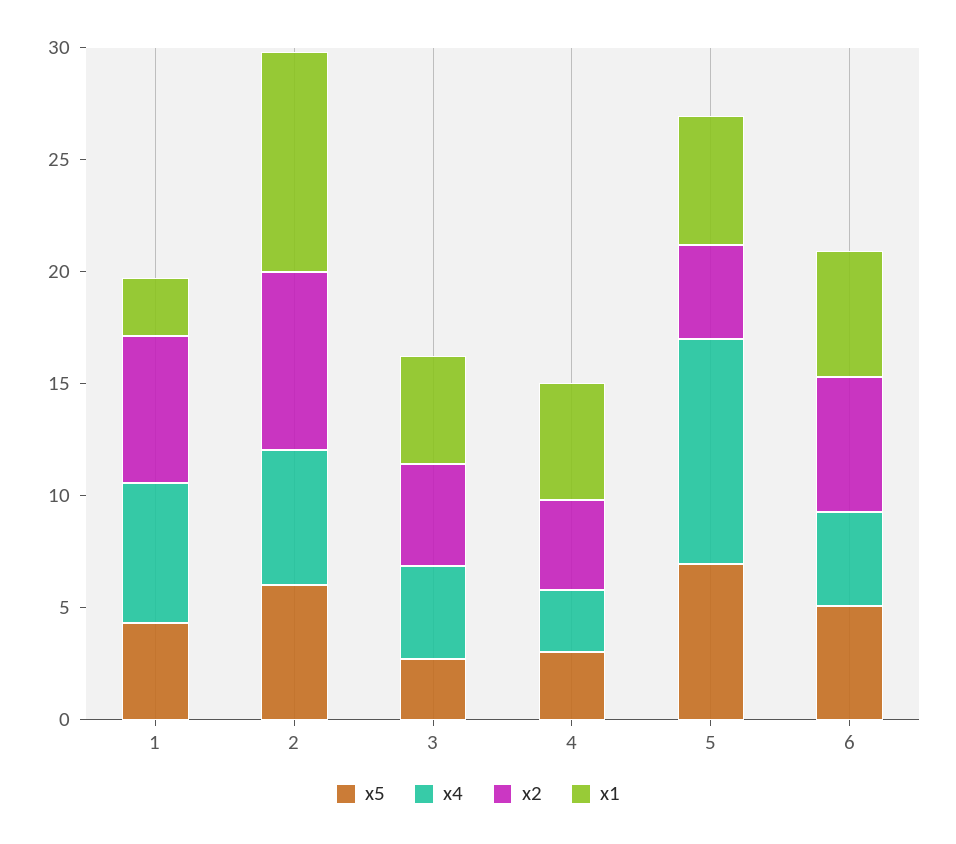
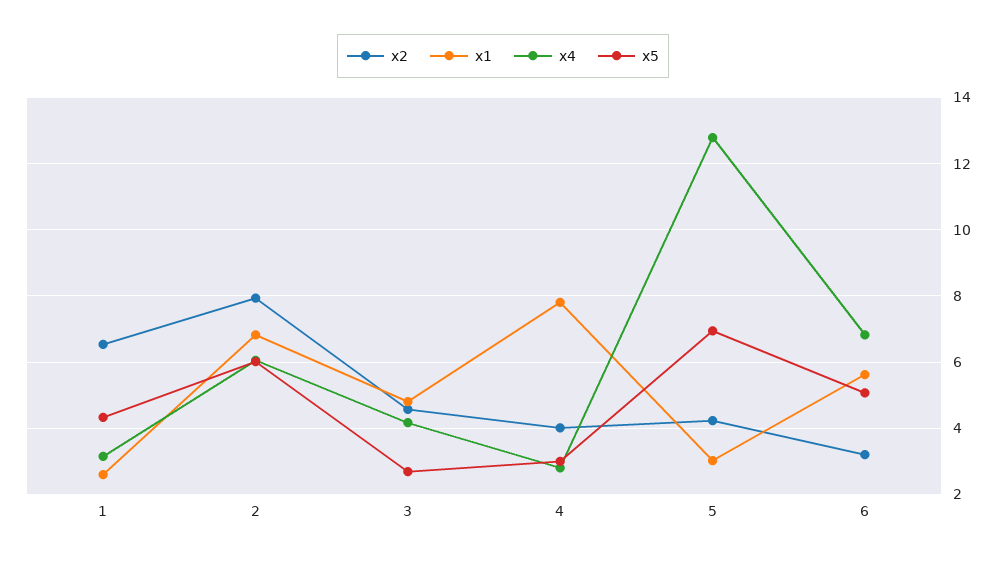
x4, 1: 6 -> 3.2
x1, 2: 10 -> 6.8
x1, 4: 5 -> 7.8
x4, 5: 10 -> 12.8
x1, 5: 6 -> 3
x4, 6: 4 -> 6.8
x2, 6: 6 -> 3.2

